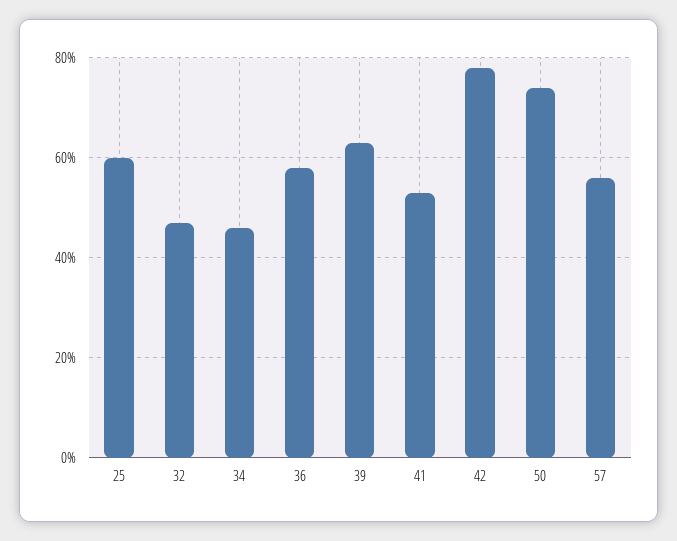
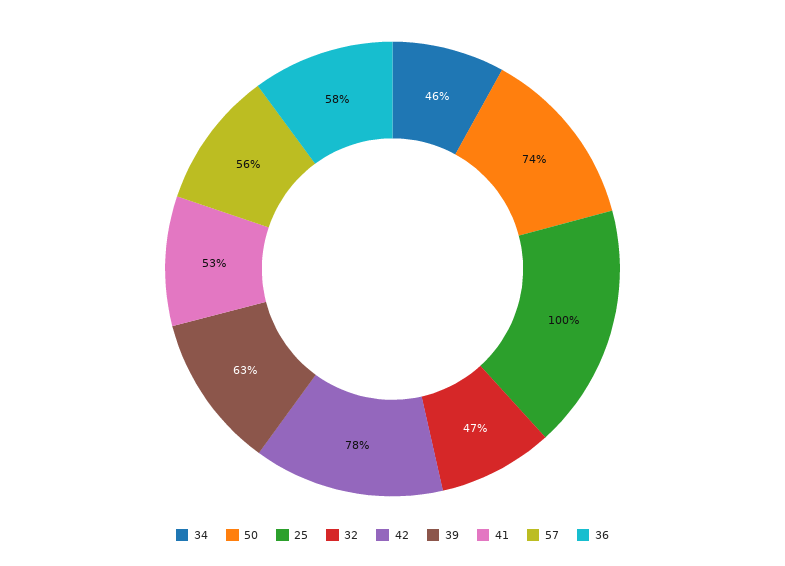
25: 60 -> 100

